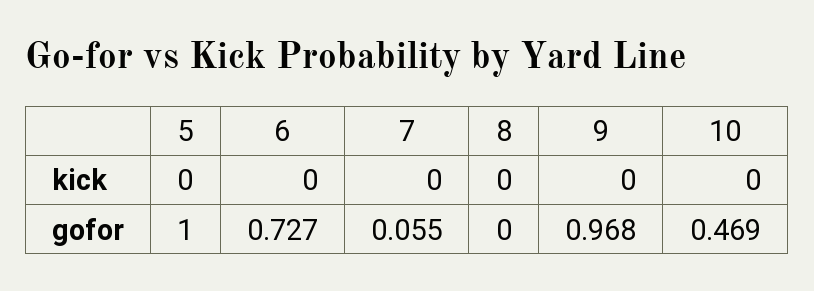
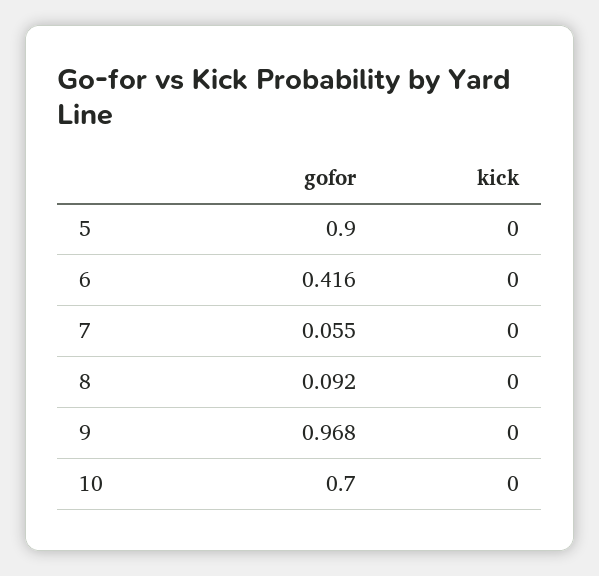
5, gofor: 1 -> 0.9
6, gofor: 0.727 -> 0.416
8, gofor: 0 -> 0.092
10, gofor: 0.469 -> 0.7

